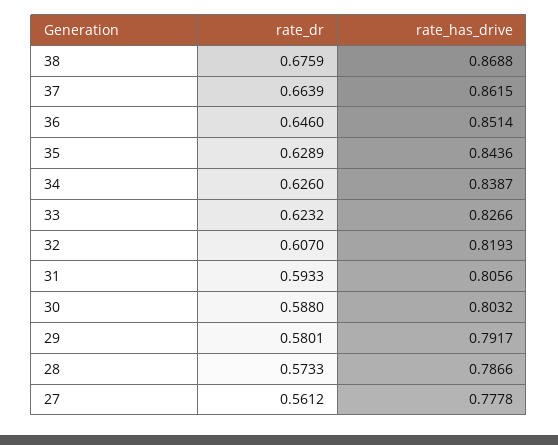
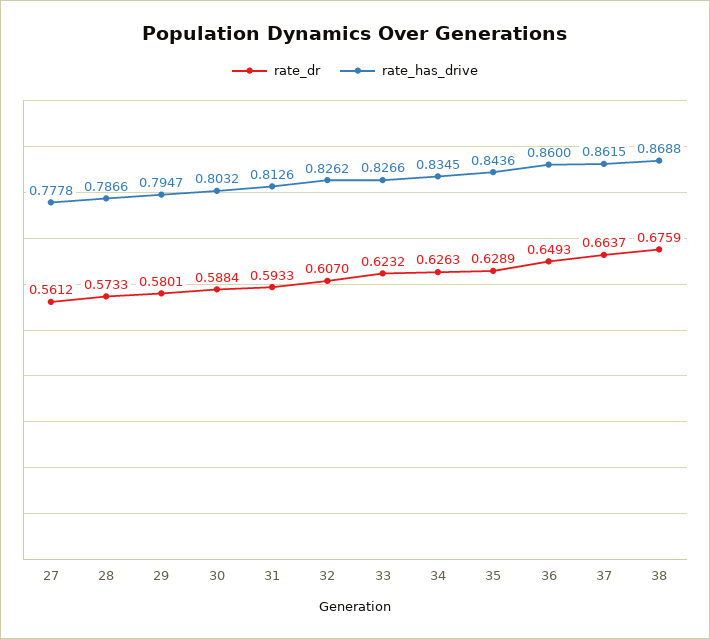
rate_dr, 37: 0.6639 -> 0.6637
rate_dr, 36: 0.646 -> 0.6493
rate_has_drive, 36: 0.8514 -> 0.86
rate_dr, 34: 0.626 -> 0.6263
rate_has_drive, 34: 0.8387 -> 0.8345
rate_has_drive, 32: 0.8193 -> 0.8262
rate_has_drive, 31: 0.8056 -> 0.8126
rate_dr, 30: 0.588 -> 0.5884
rate_has_drive, 29: 0.7917 -> 0.7947

